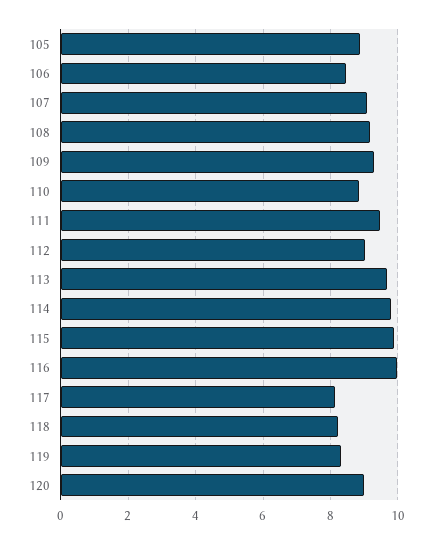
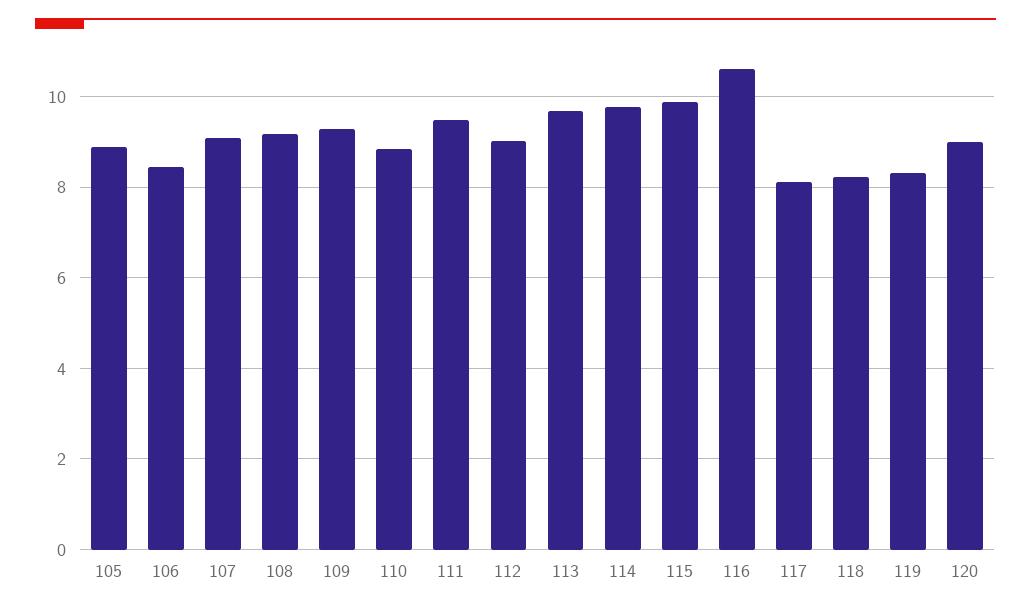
116: 10 -> 10.6

